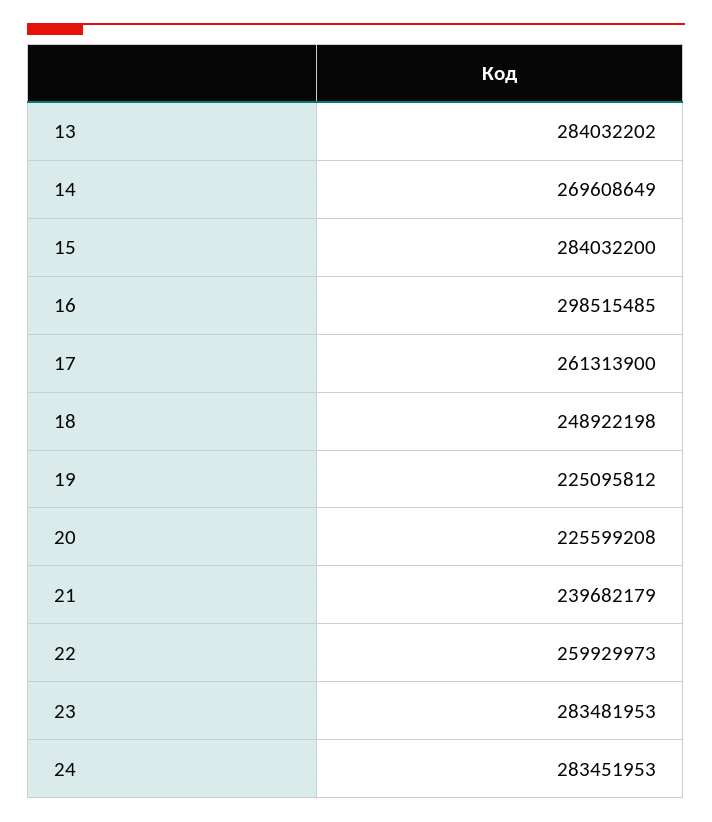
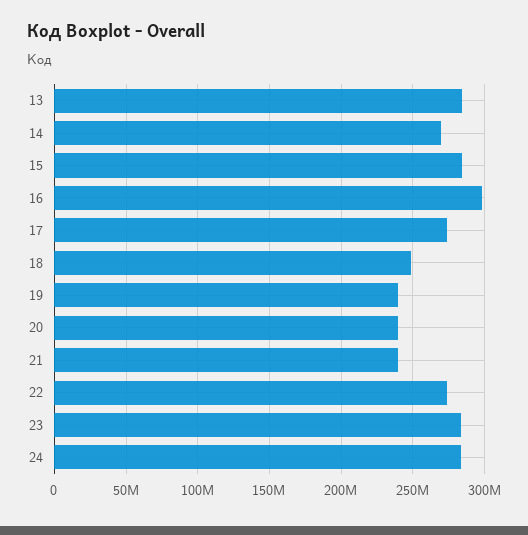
17: 261313900 -> 275000000
19: 225095812 -> 240000000
20: 225599208 -> 240000000
22: 259929973 -> 275000000

